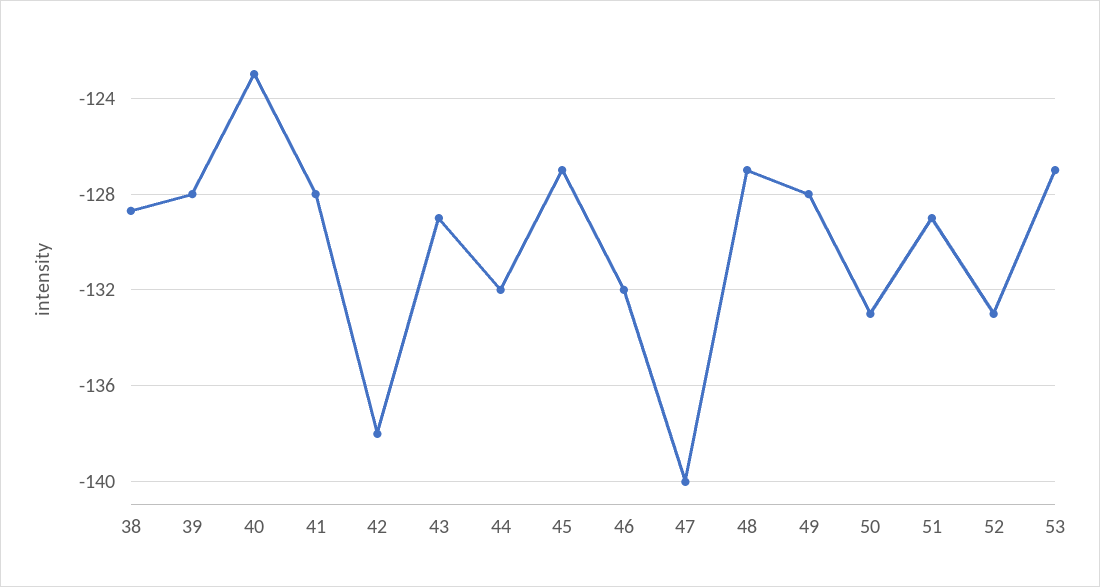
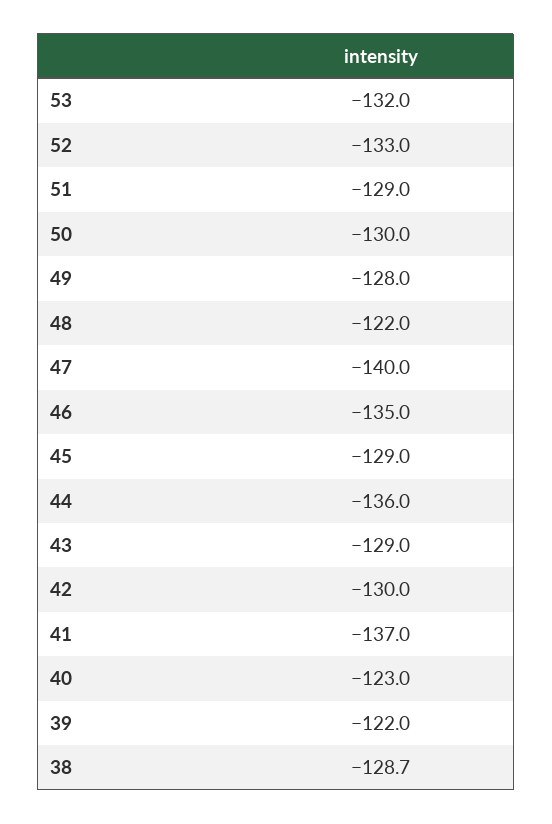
39: -128 -> -122
41: -128 -> -137
42: -138 -> -130
44: -132 -> -136
45: -127 -> -129
46: -132 -> -135
48: -127 -> -122
50: -133 -> -130
53: -127 -> -132

